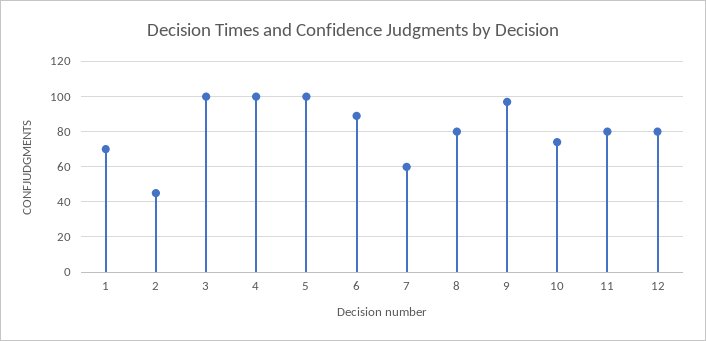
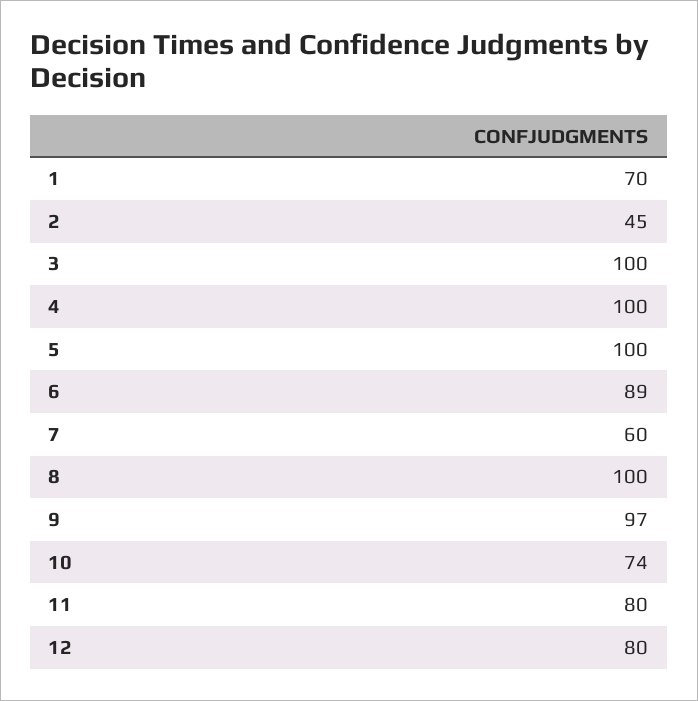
8: 80 -> 100

